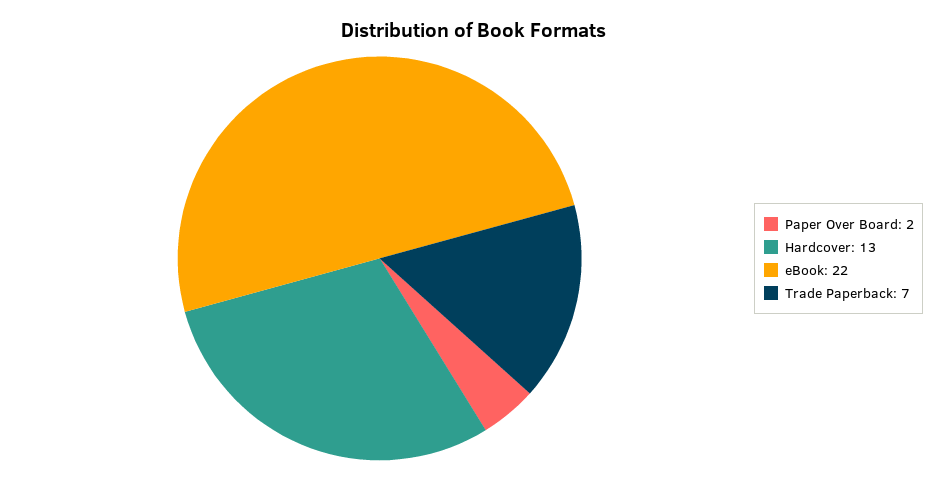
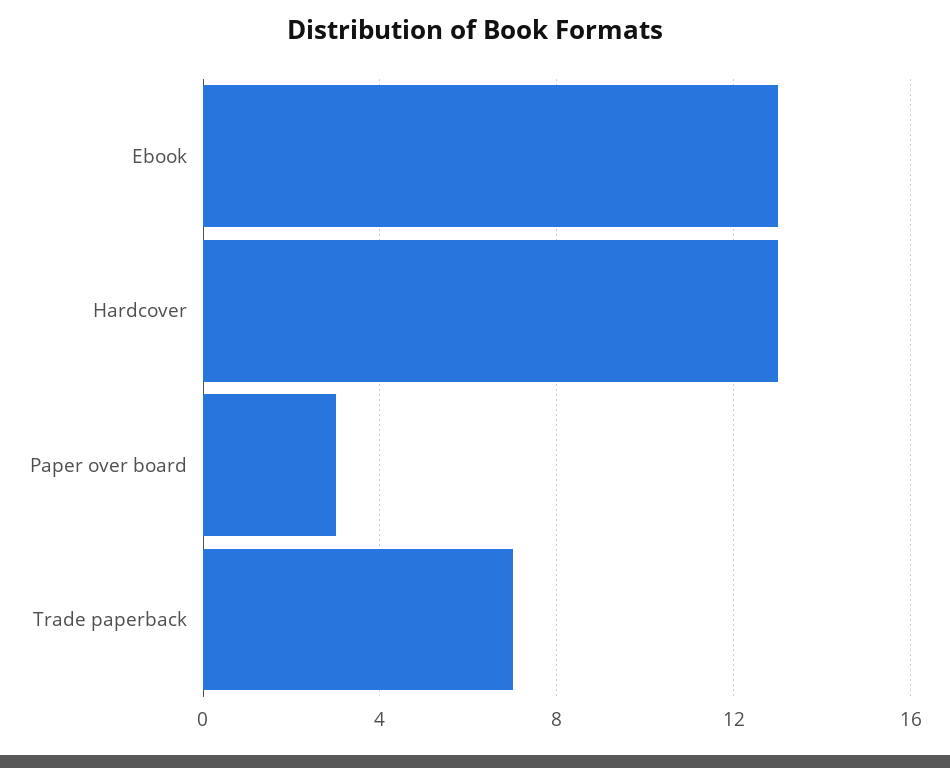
Paper Over Board: 2 -> 3
eBook: 22 -> 13

